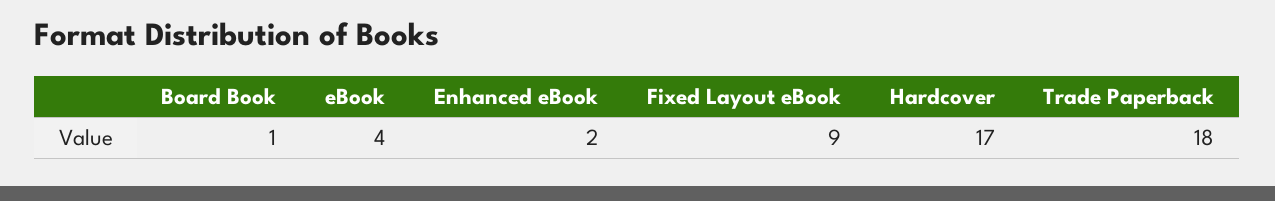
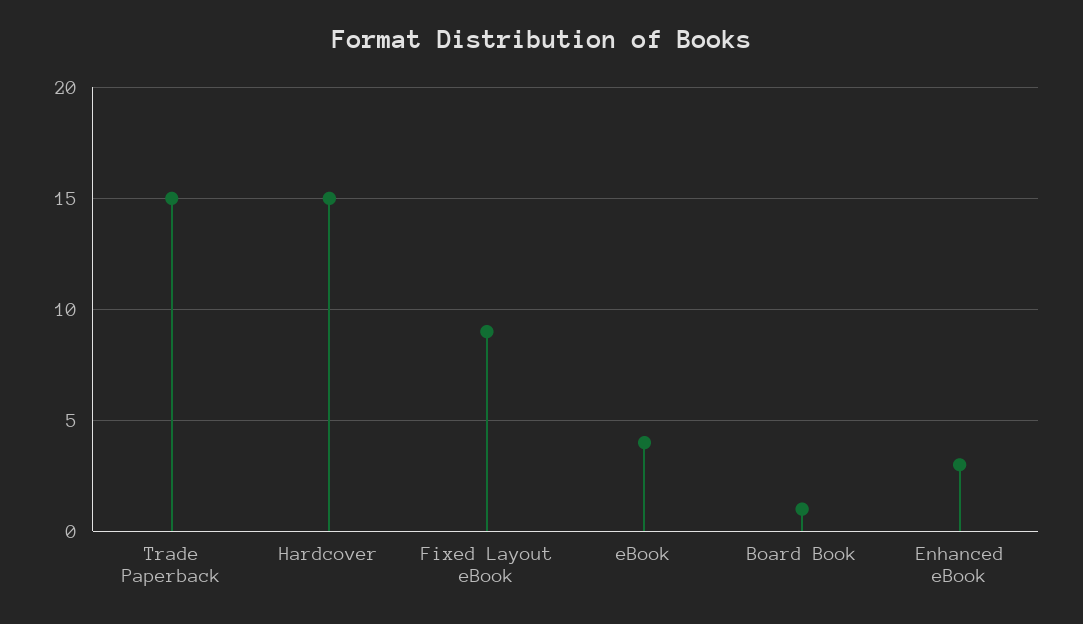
Enhanced eBook: 2 -> 3
Hardcover: 17 -> 15
Trade Paperback: 18 -> 15

